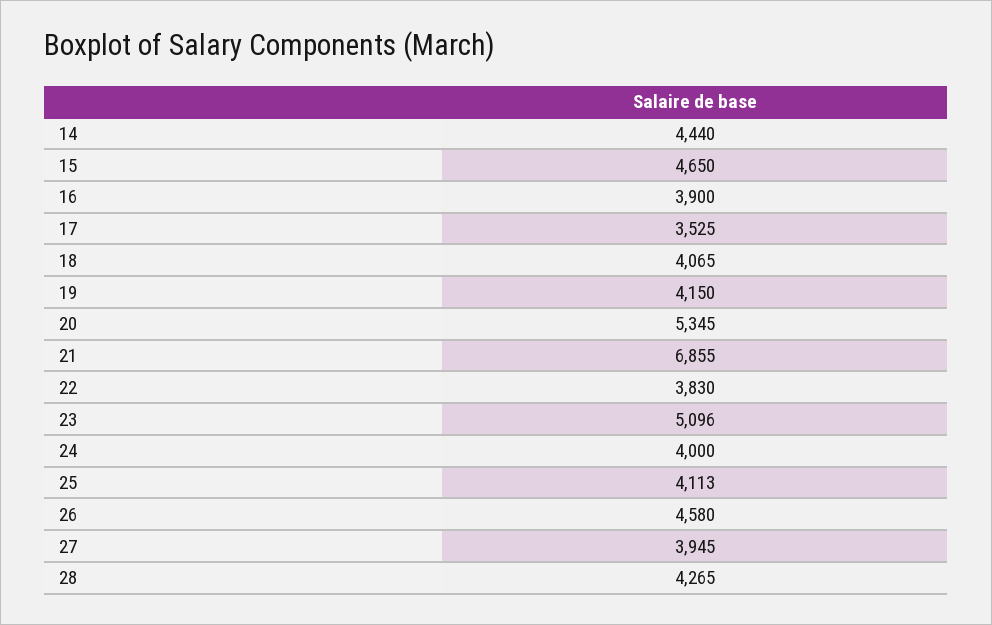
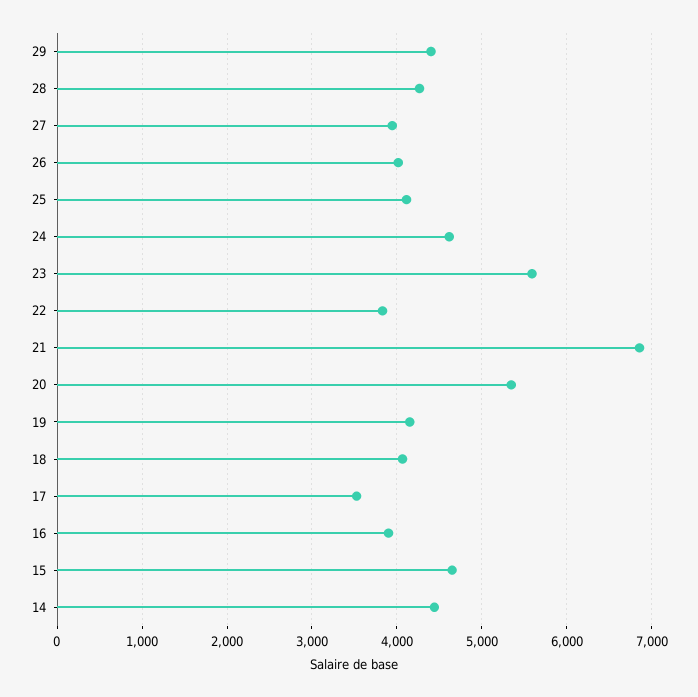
23: 5096 -> 5600
24: 4000 -> 4600
26: 4580 -> 4000
29: none -> 4400

